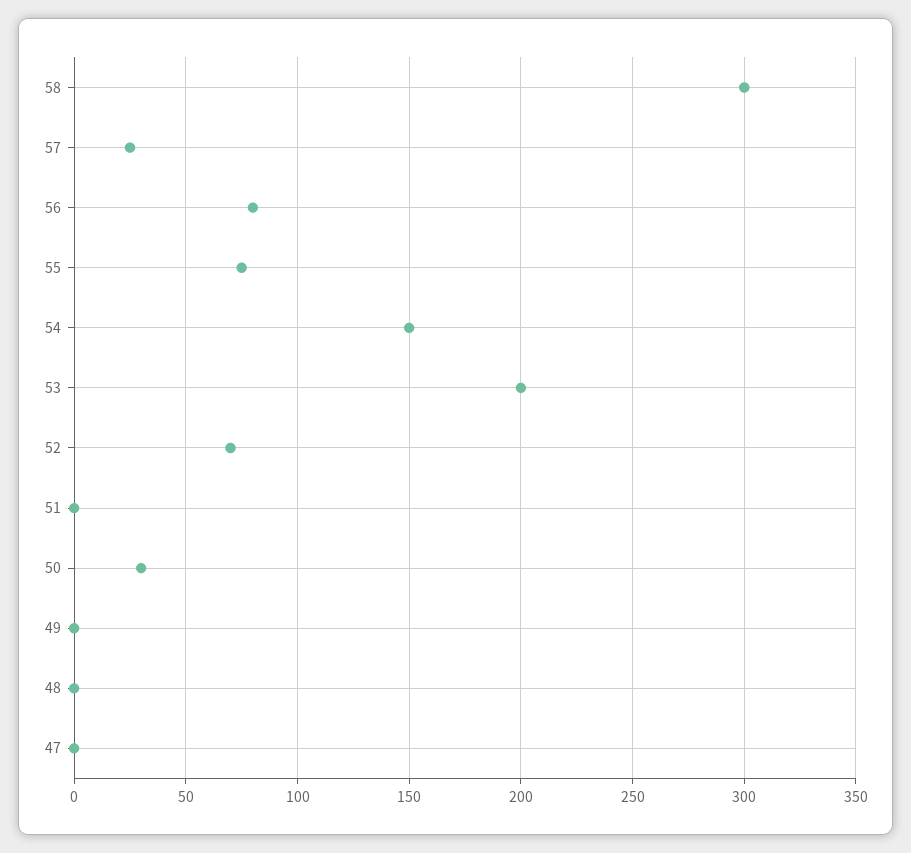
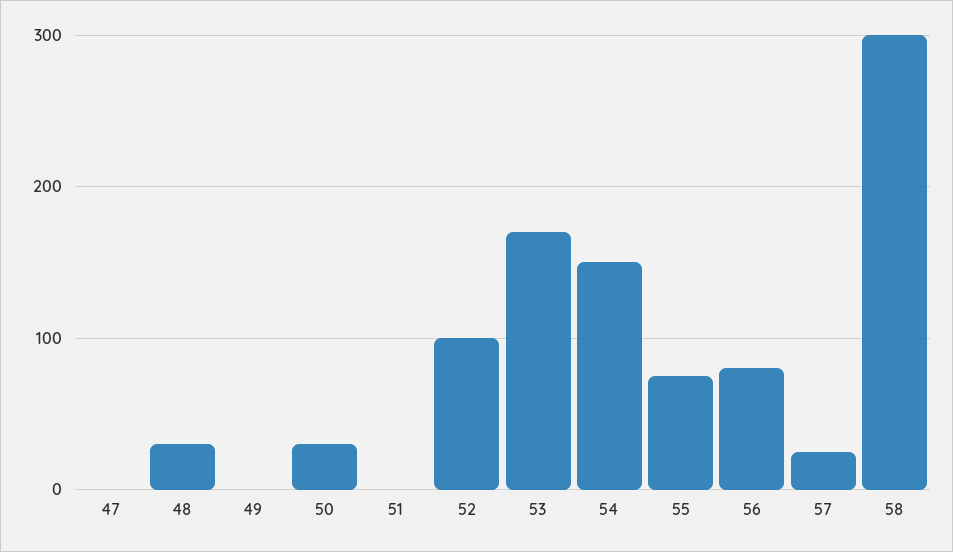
53: 200 -> 170
52: 70 -> 100
48: 0 -> 30

